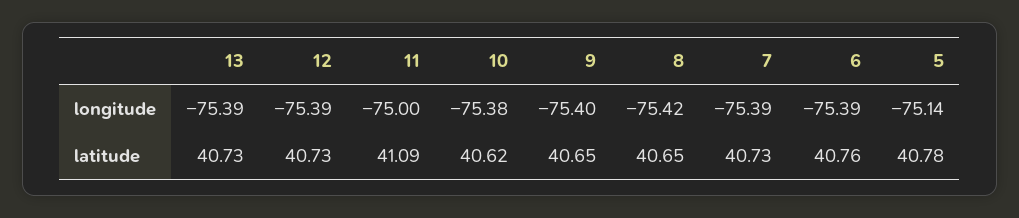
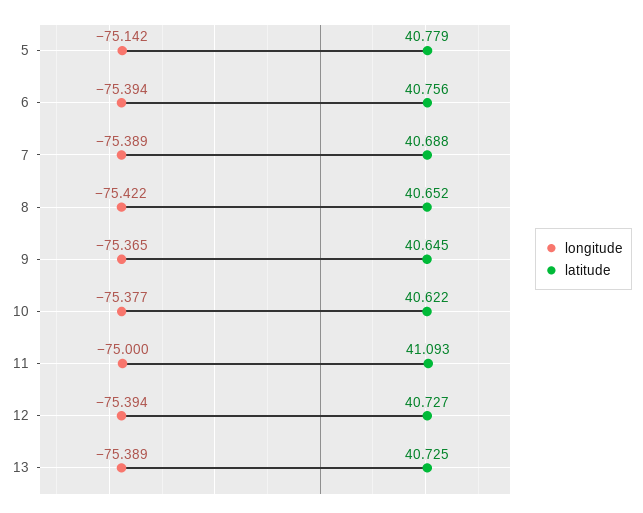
longitude, 9: -75.4 -> -75.365
latitude, 7: 40.73 -> 40.688

